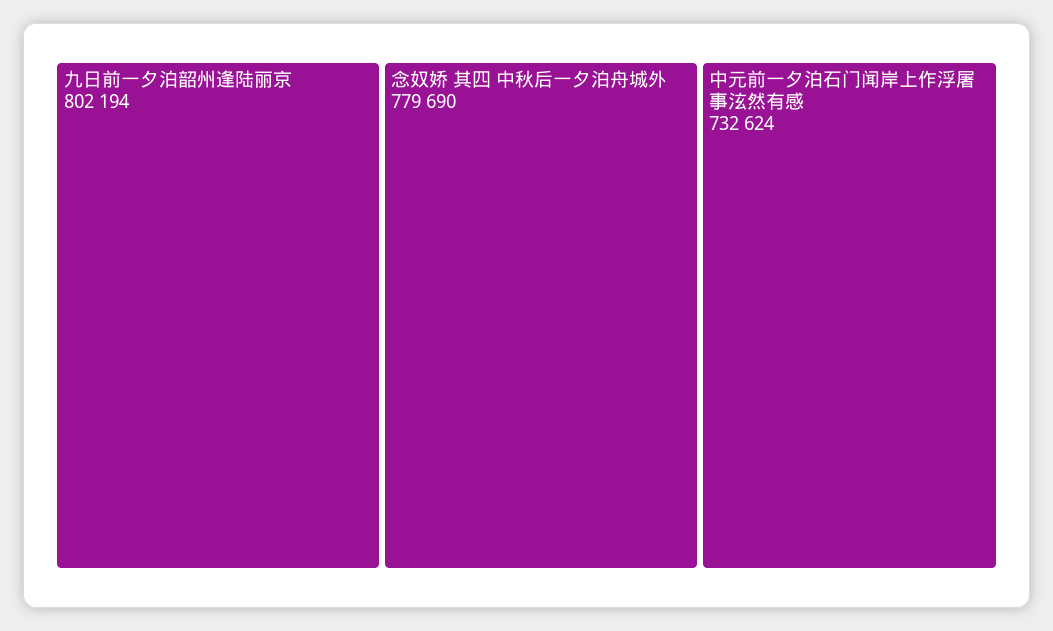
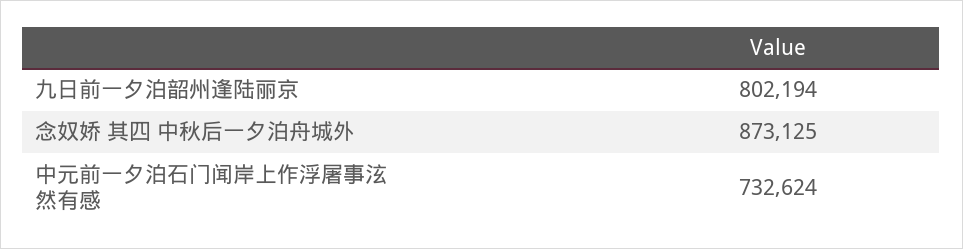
念奴娇 其四 中秋后一夕泊舟城外: 779690 -> 873125

